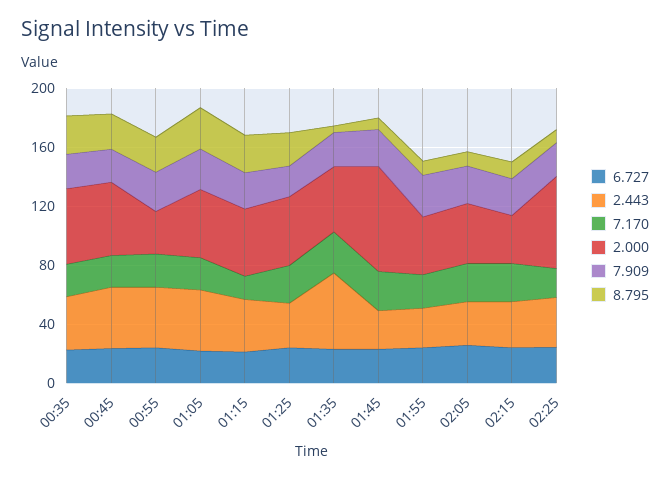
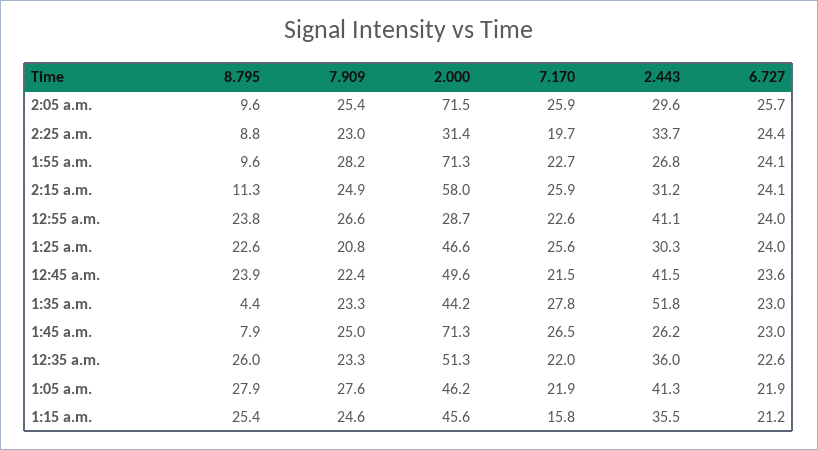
2.000, 01:55: 40 -> 71.3
2.000, 02:05: 40 -> 71.5
2.000, 02:15: 30 -> 58
2.000, 02:25: 60 -> 31.4

